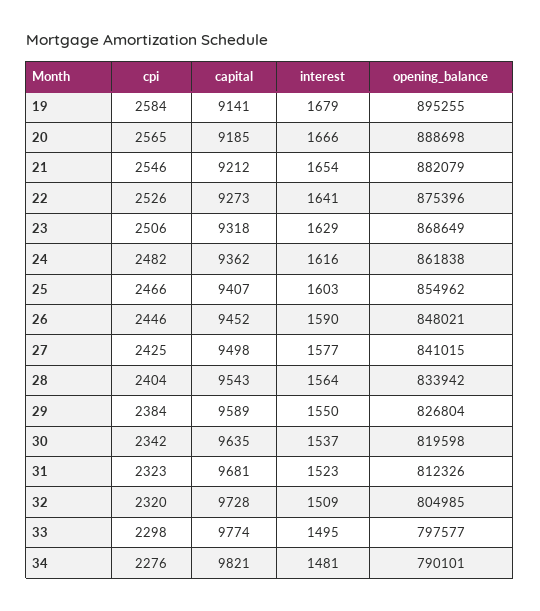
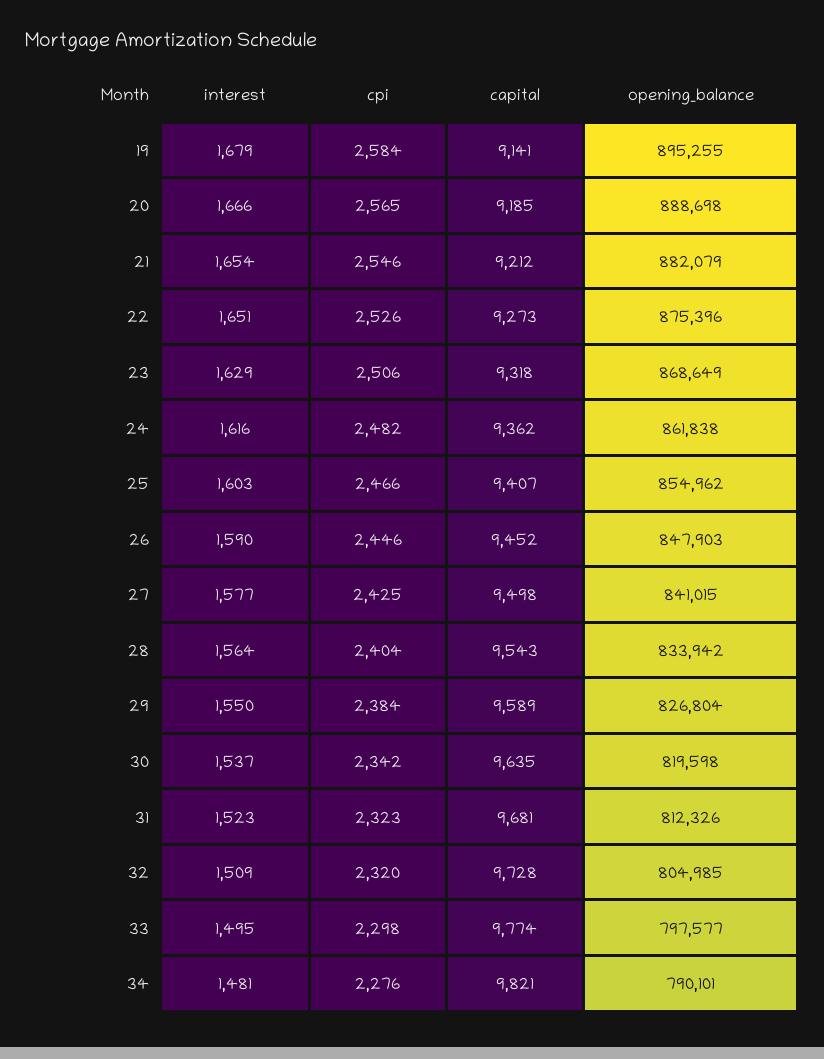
interest, 22: 1641 -> 1651
opening_balance, 26: 848021 -> 847903

